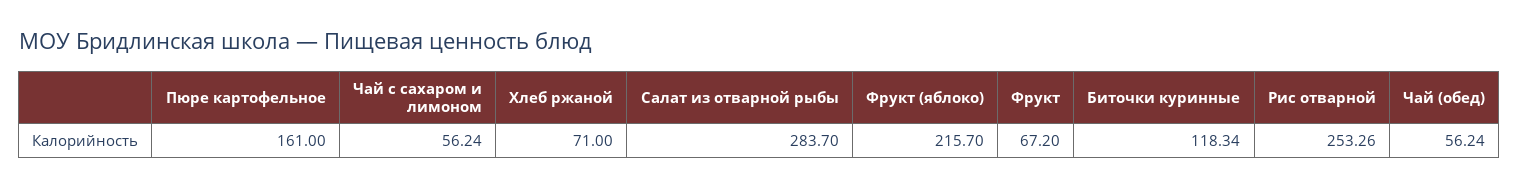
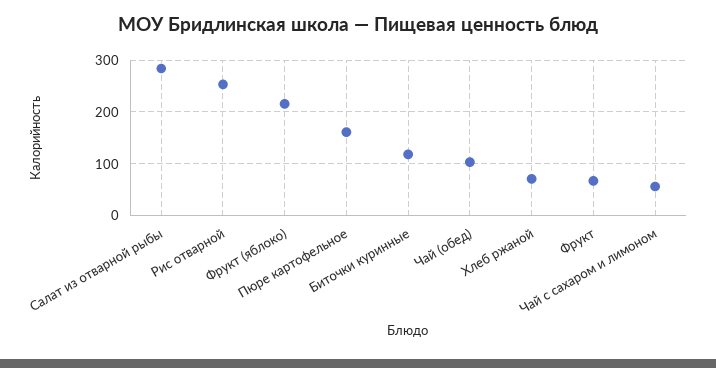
Чай (обед): 56.24 -> 100

